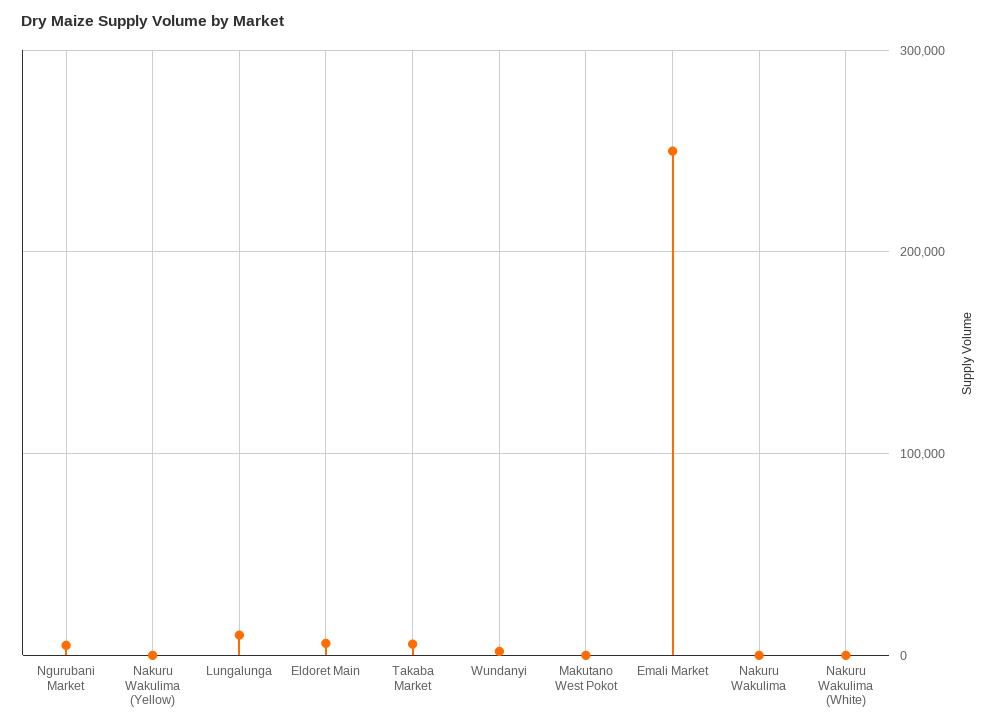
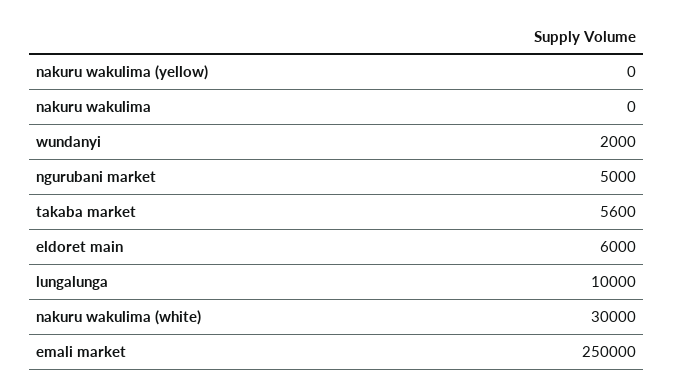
Makutano West Pokot: 0 -> none
Nakuru Wakulima (White): 0 -> 30000

